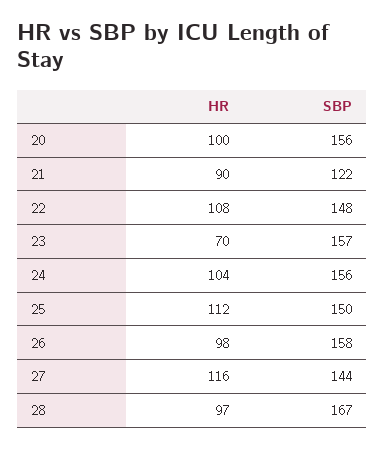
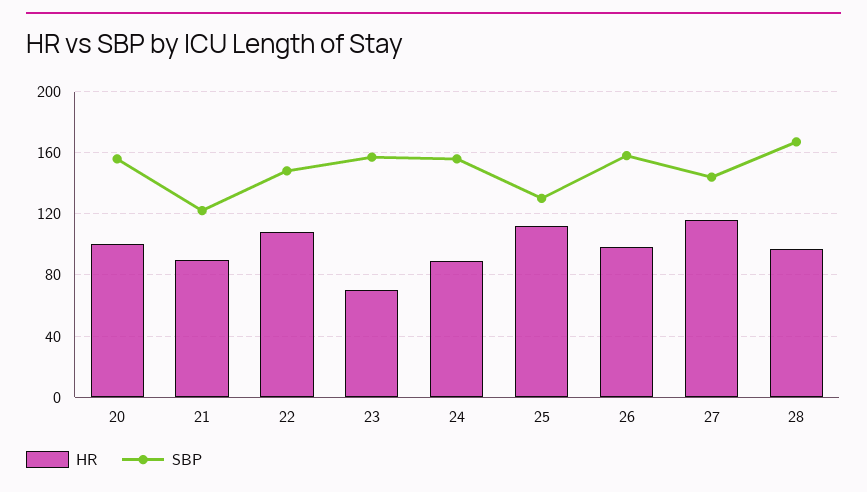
HR, 24: 104 -> 90
SBP, 25: 150 -> 130

